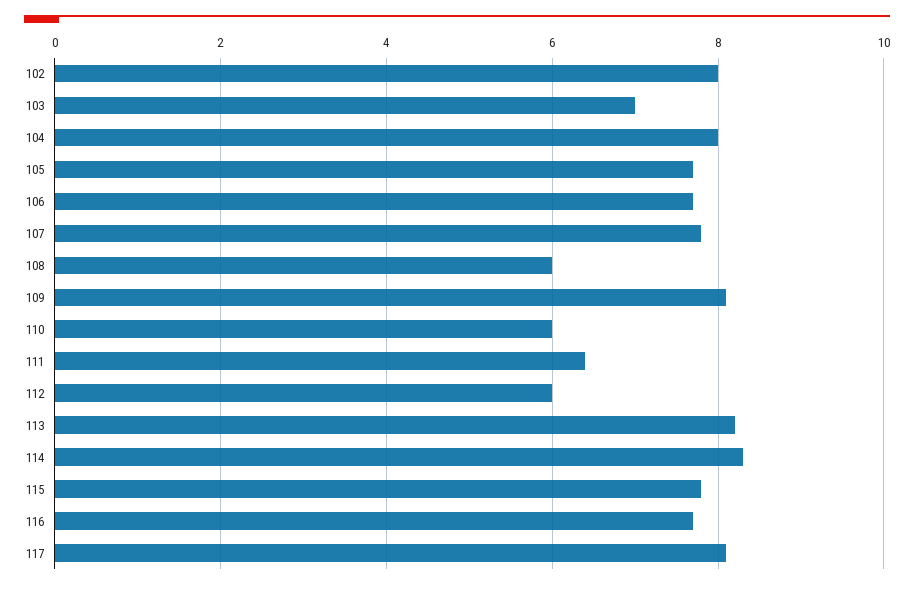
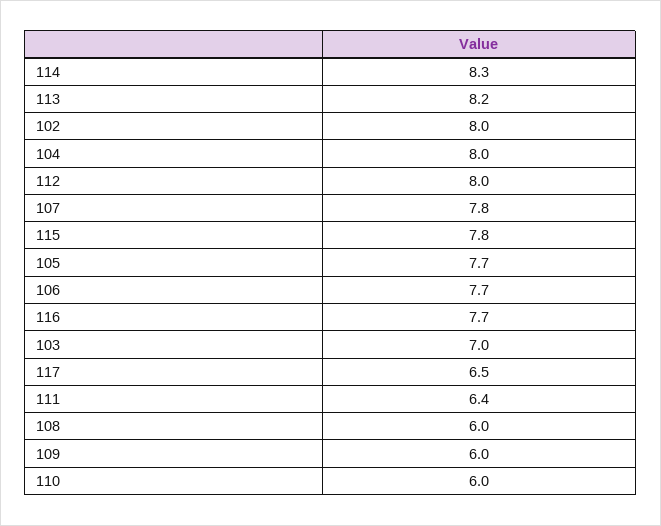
109: 8 -> 6
112: 6 -> 8
117: 8 -> 6.5

